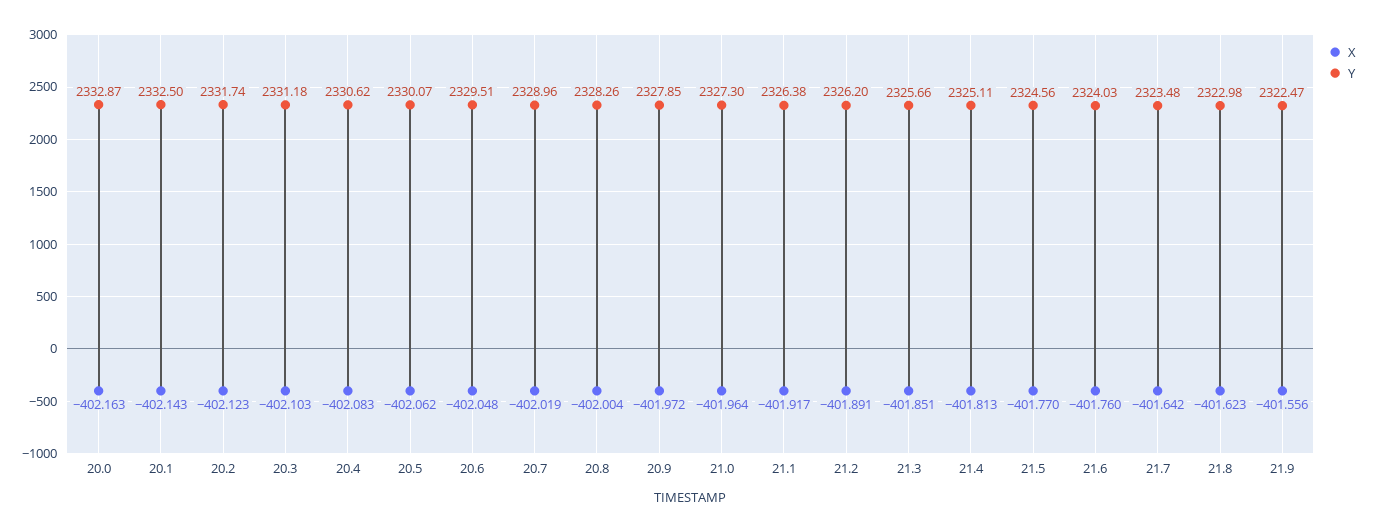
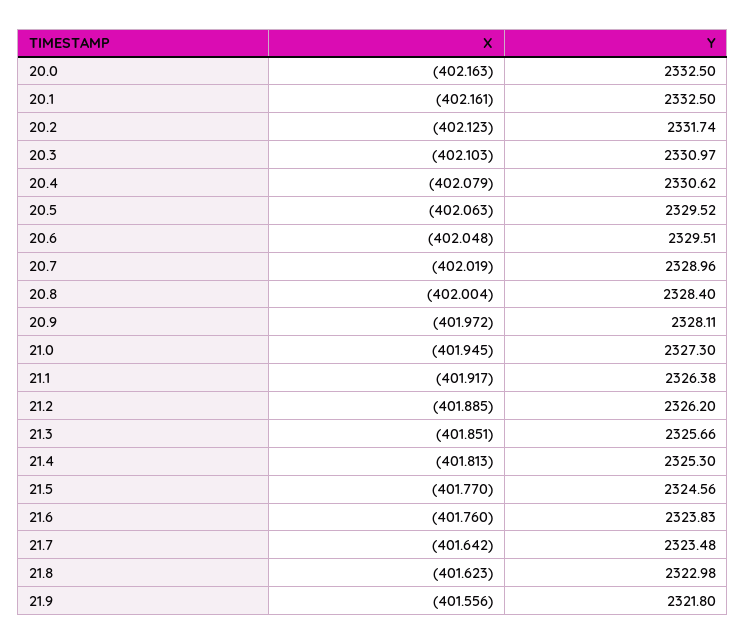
Y, 20.0: 2332.87 -> 2332.5
X, 20.1: -402.143 -> -402.161
Y, 20.3: 2331.18 -> 2330.97
X, 20.4: -402.083 -> -402.079
X, 20.5: -402.062 -> -402.063
Y, 20.5: 2330.07 -> 2329.52
Y, 20.8: 2328.26 -> 2328.4
Y, 20.9: 2327.85 -> 2328.11
X, 21.0: -401.964 -> -401.945
X, 21.2: -401.891 -> -401.885
Y, 21.4: 2325.11 -> 2325.3
Y, 21.6: 2324.03 -> 2323.83
Y, 21.9: 2322.47 -> 2321.8

